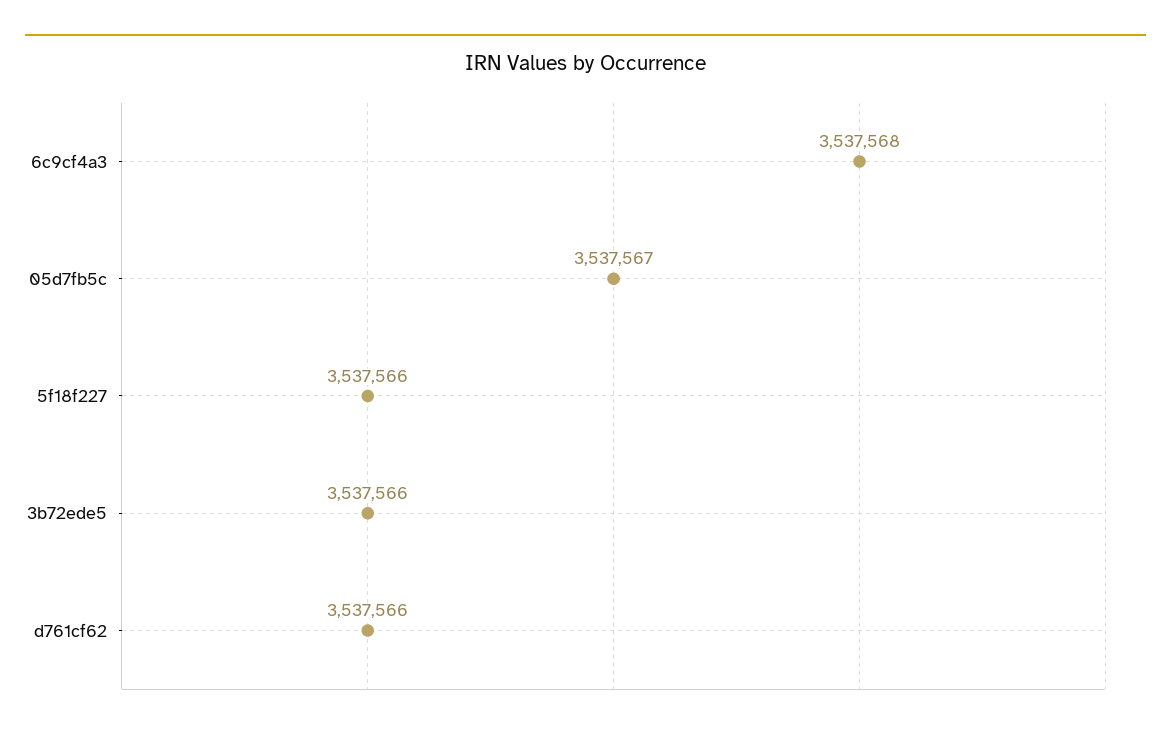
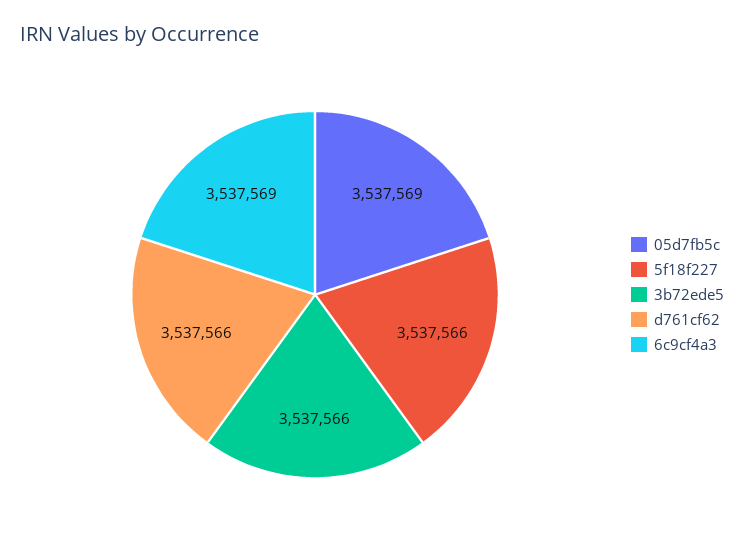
6c9cf4a3: 3537568 -> 3537569
05d7fb5c: 3537567 -> 3537569

